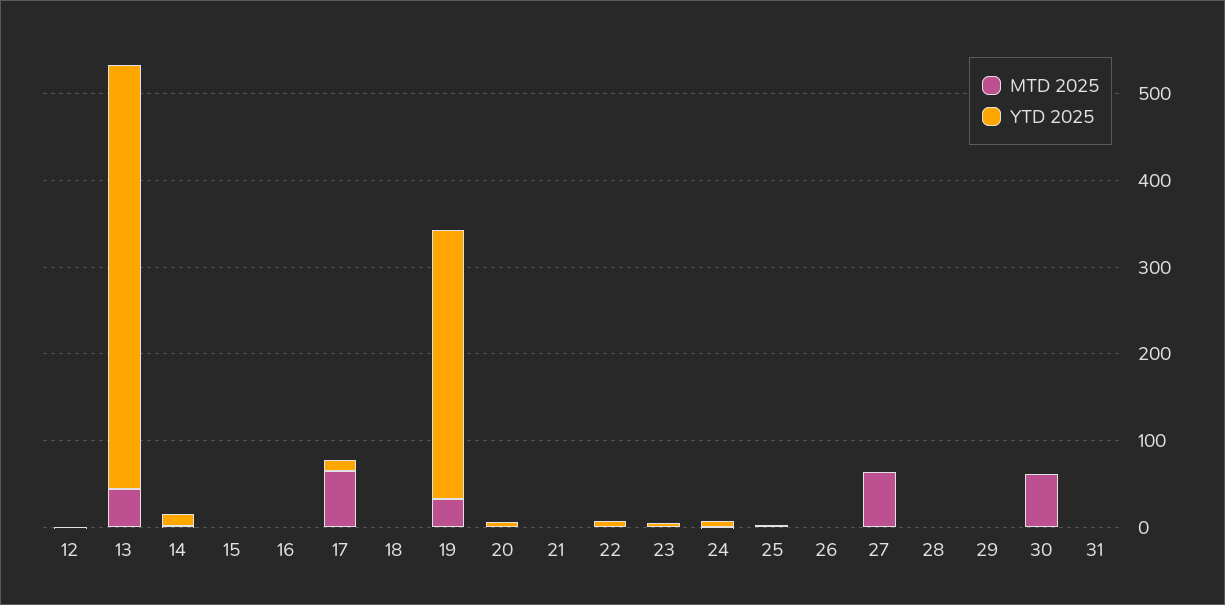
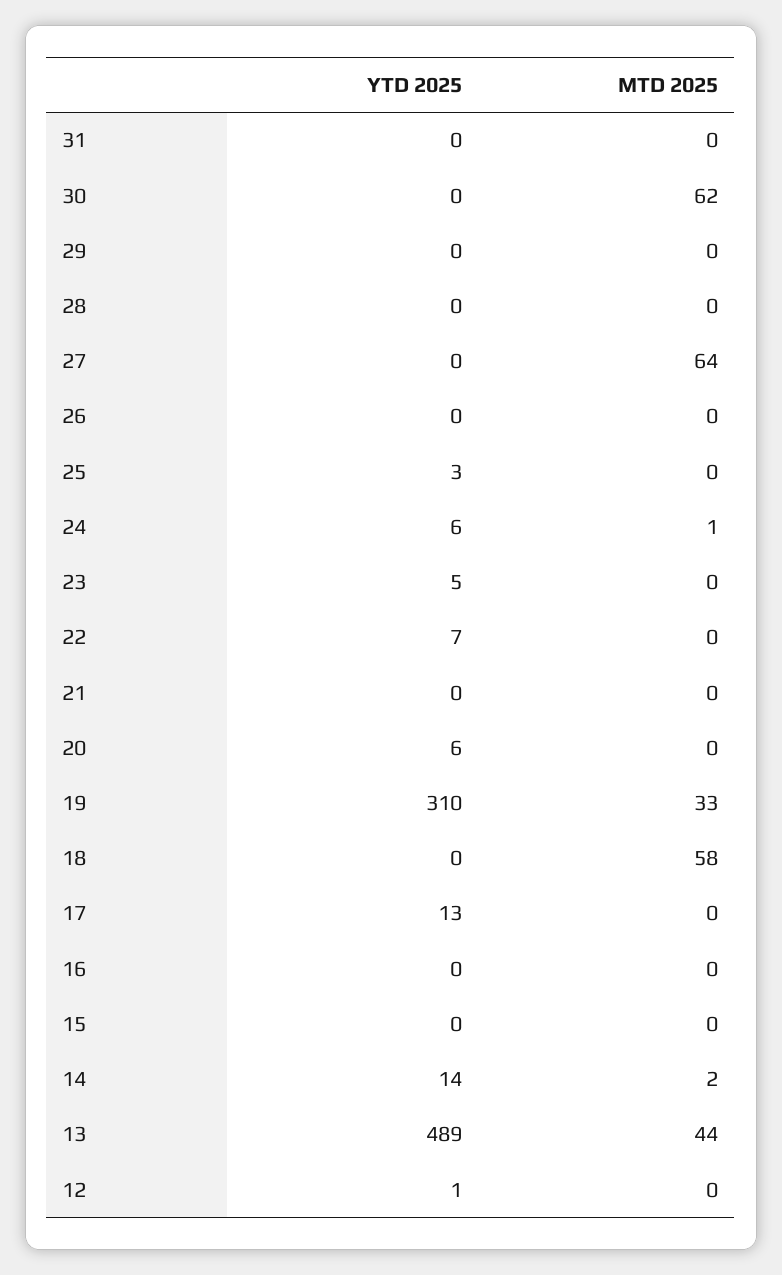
MTD 2025, 17: 60 -> 0
MTD 2025, 18: 0 -> 58

